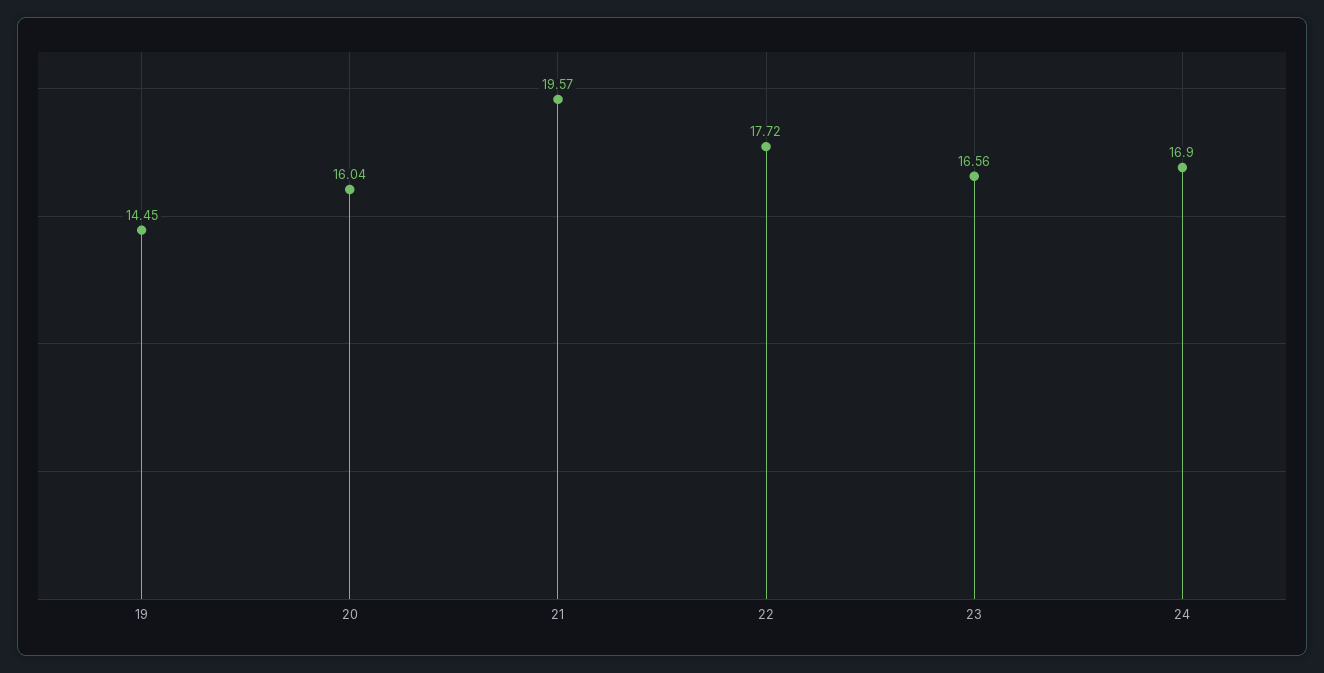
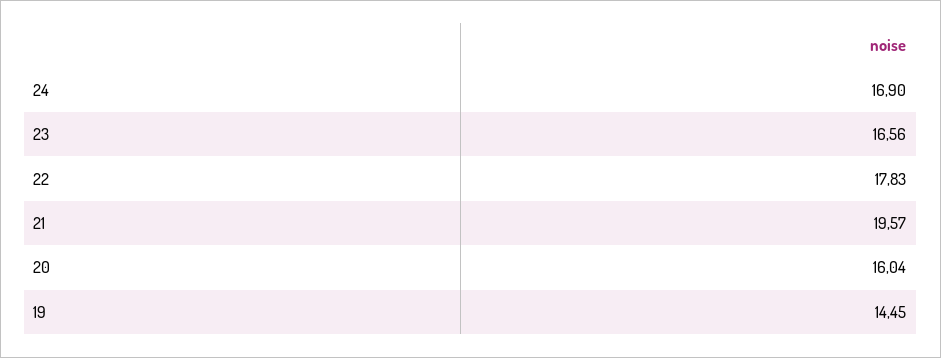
22: 17.72 -> 17.83

